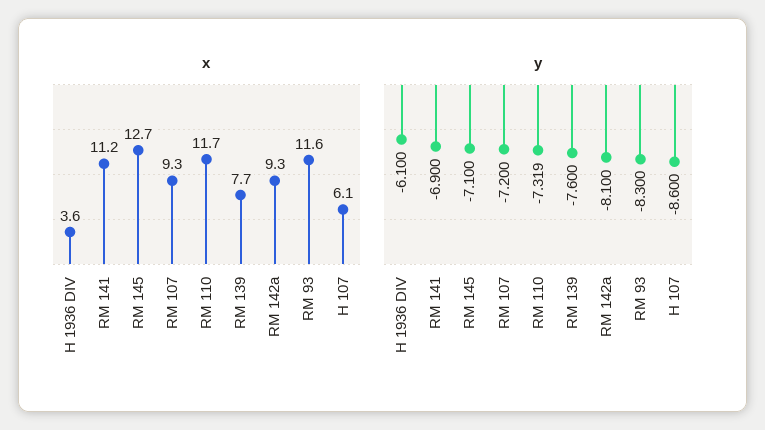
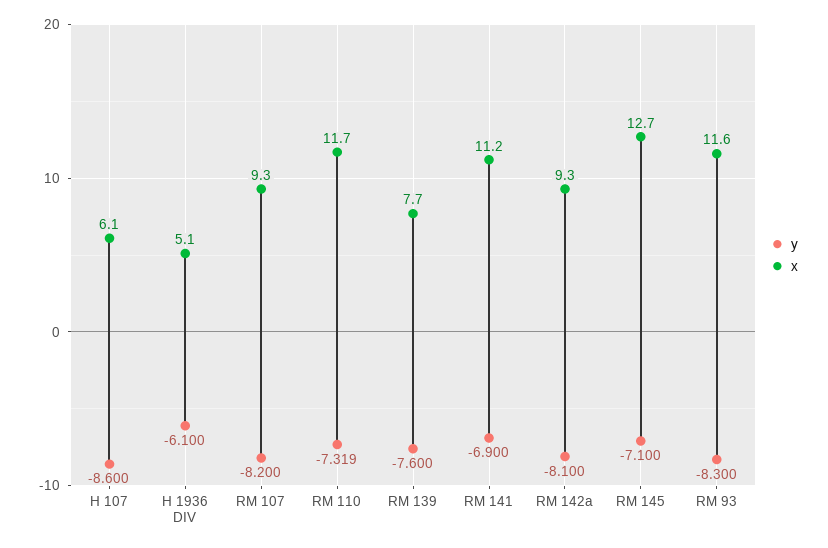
x, H 1936 DIV: 3.6 -> 5.1
y, RM 107: -7.2 -> -8.2

